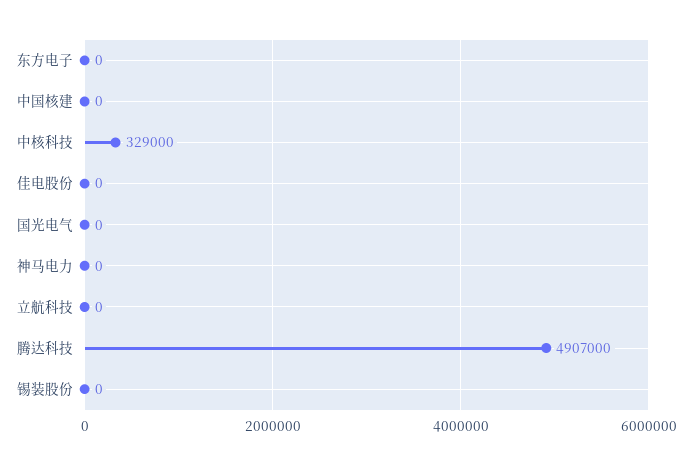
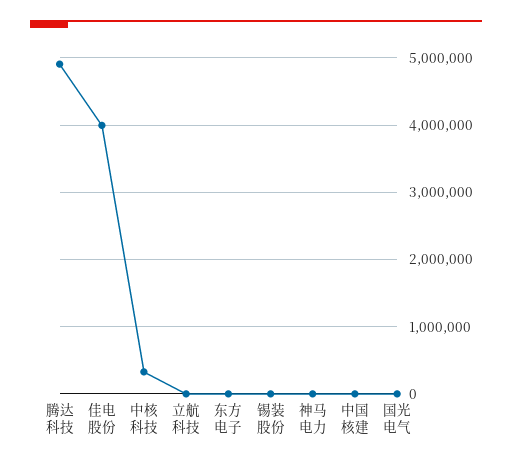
佳电股份: 0 -> 4000000

